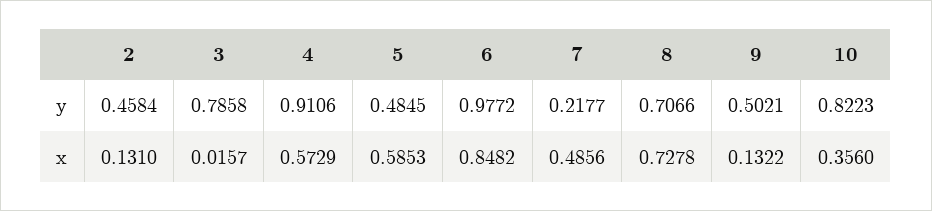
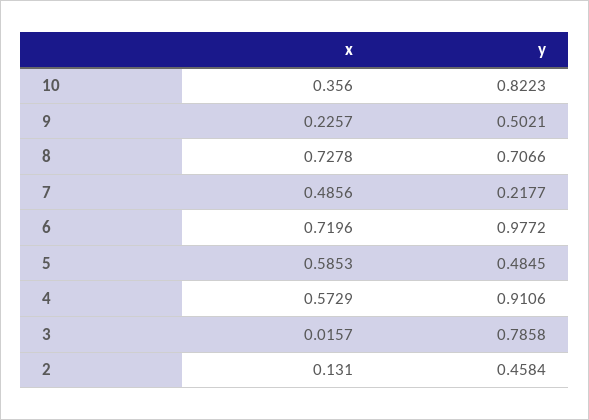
6, x: 0.8482 -> 0.7196
9, x: 0.1322 -> 0.2257

